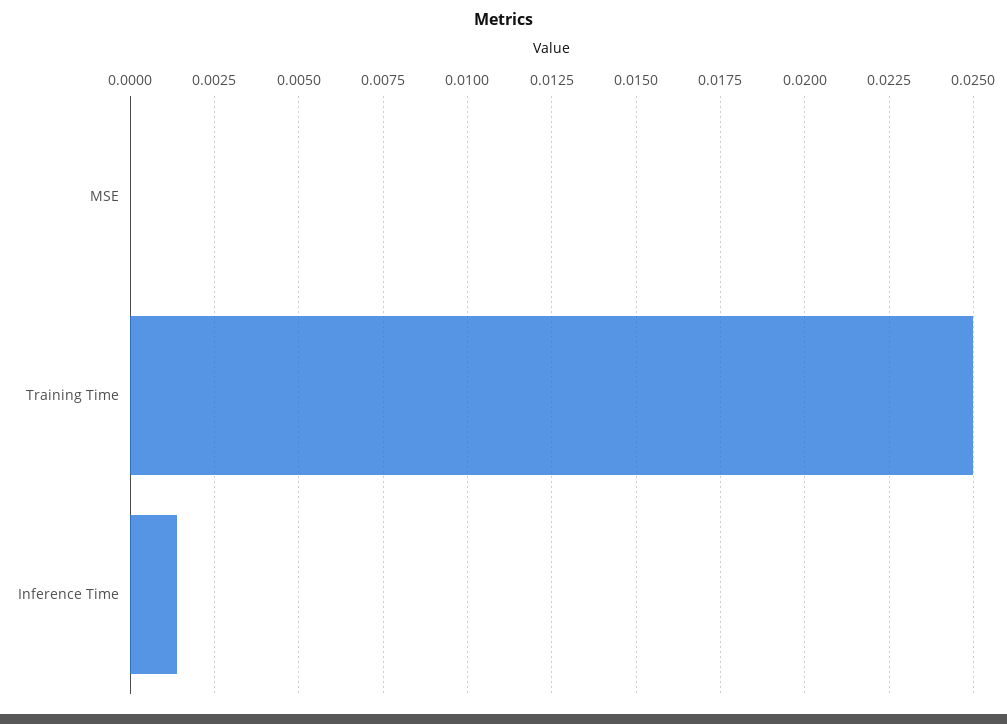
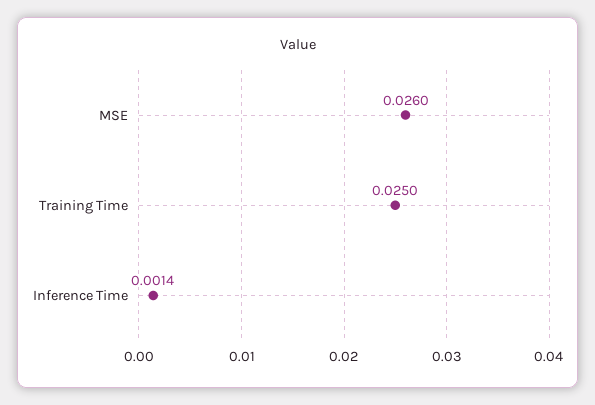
MSE: 0 -> 0.026

